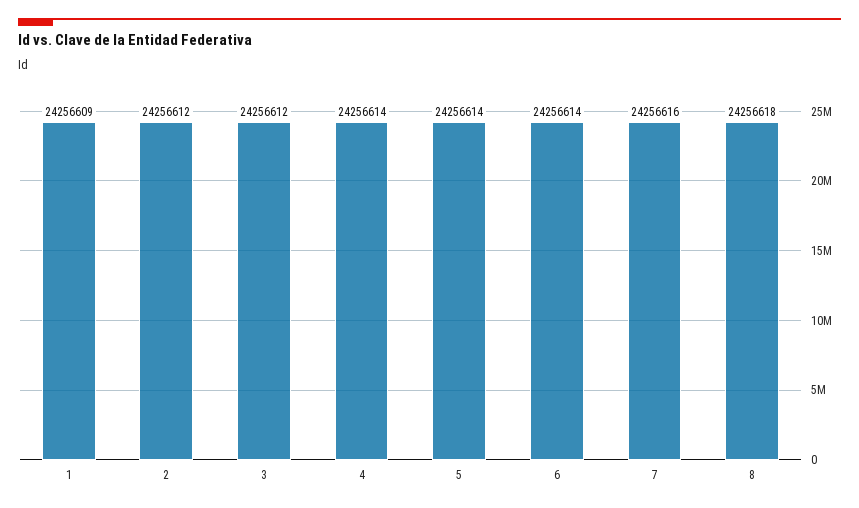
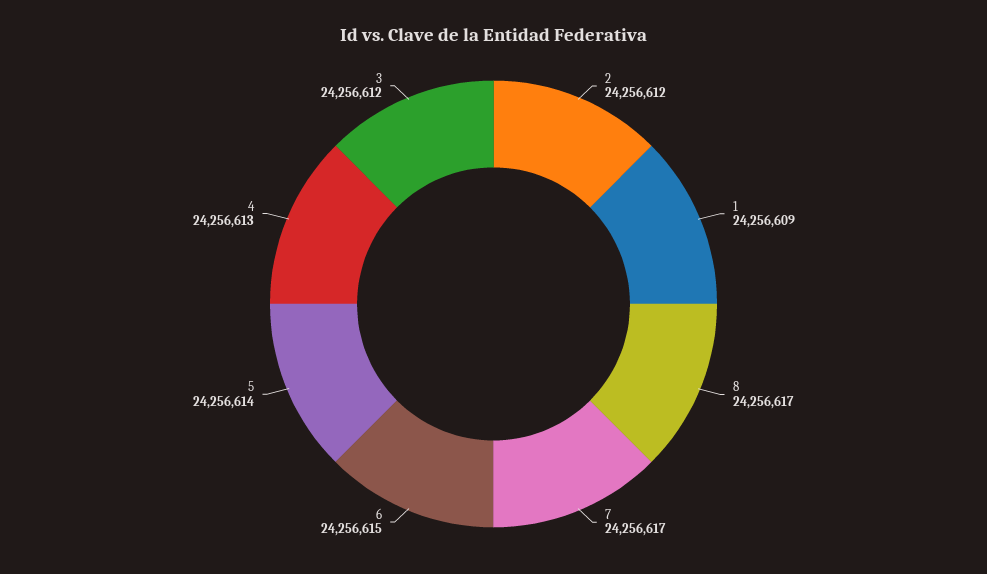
4: 24256614 -> 24256613
6: 24256614 -> 24256615
7: 24256616 -> 24256617
8: 24256618 -> 24256617

